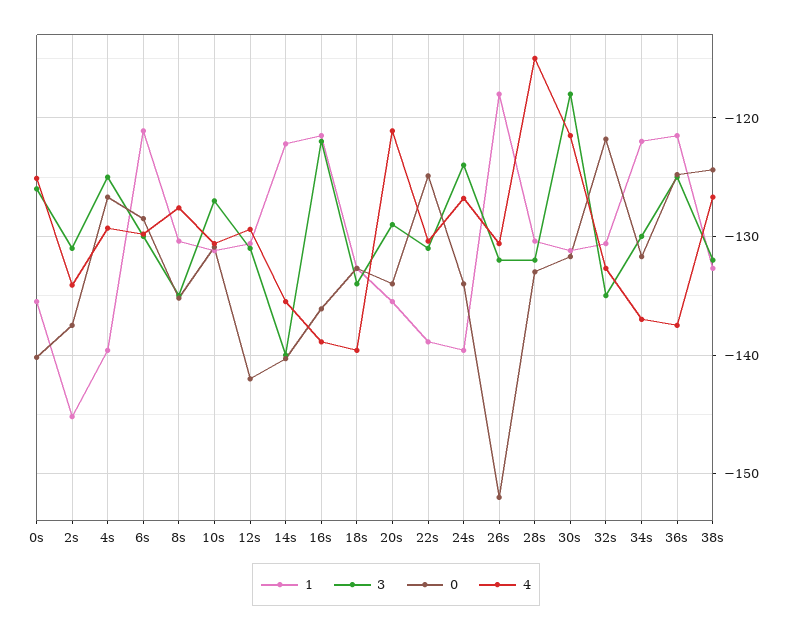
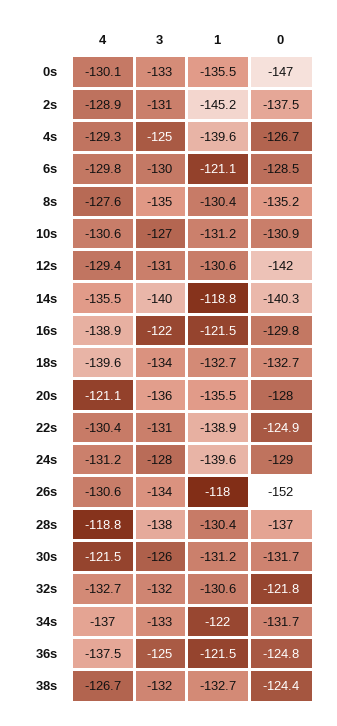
3, 0s: -126 -> -133
0, 0s: -140 -> -147
4, 0s: -125 -> -130.1
4, 2s: -134 -> -128.9
1, 14s: -122 -> -118.8
0, 16s: -136 -> -129.8
3, 20s: -129 -> -136
0, 20s: -134 -> -128
3, 24s: -124 -> -128
0, 24s: -134 -> -129
4, 24s: -127 -> -131.2
3, 26s: -132 -> -134
3, 28s: -132 -> -138
0, 28s: -133 -> -137
4, 28s: -115 -> -118.8
3, 30s: -118 -> -126
3, 32s: -135 -> -132
3, 34s: -130 -> -133

